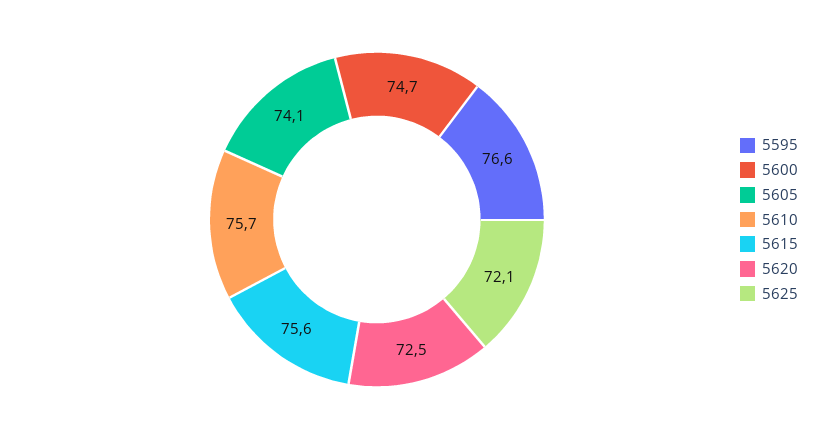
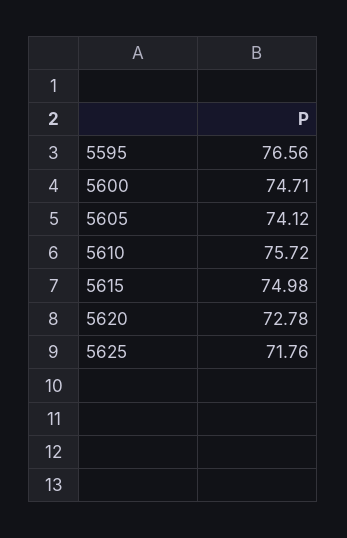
5615: 75.6 -> 74.98
5620: 72.5 -> 72.78
5625: 72.1 -> 71.76

